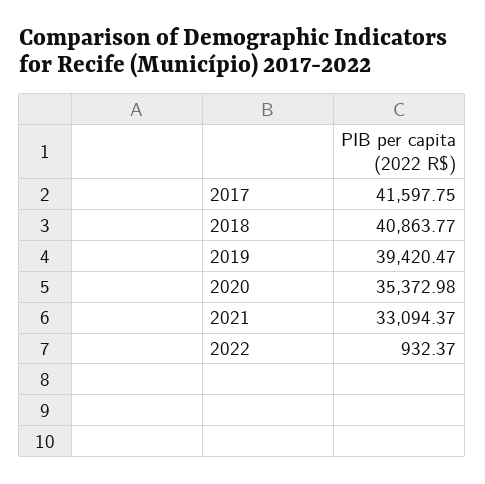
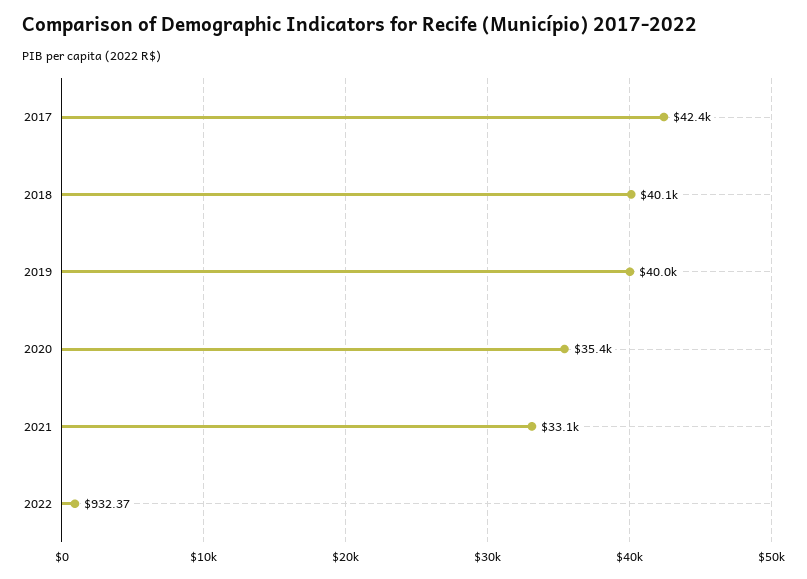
2017: 41597.75 -> 42400
2018: 40863.77 -> 40100
2019: 39420.47 -> 40000

